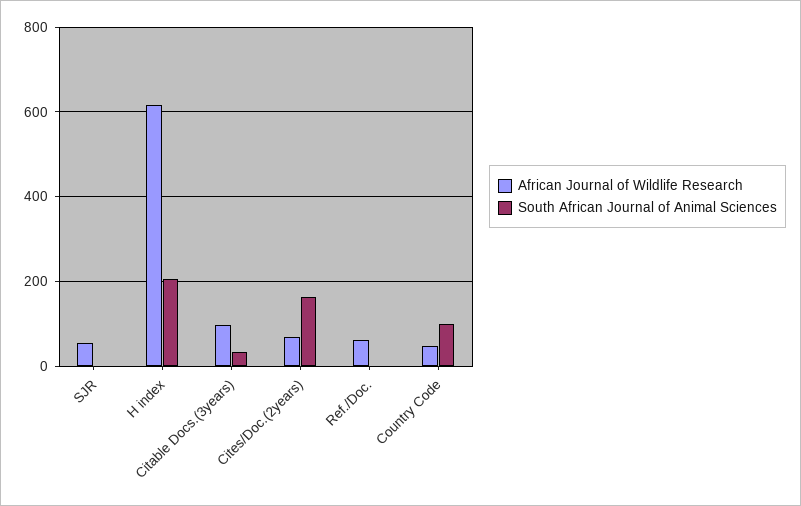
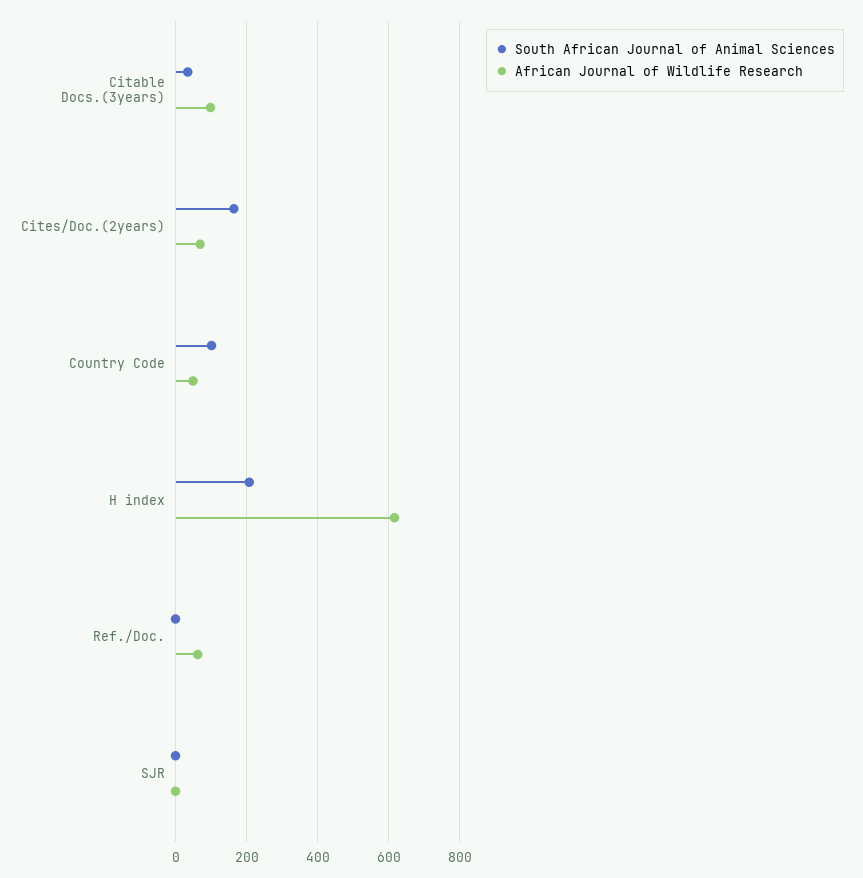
African Journal of Wildlife Research, SJR: 60 -> 0

